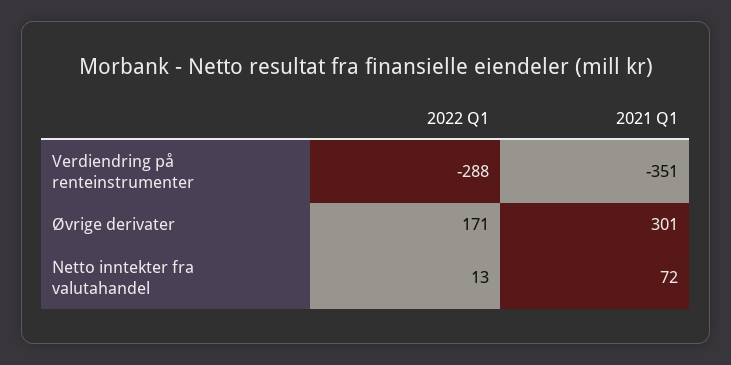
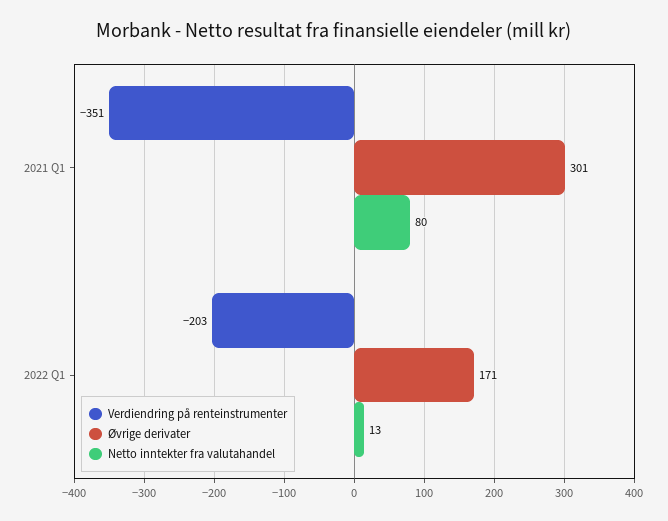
Verdiendring på renteinstrumenter, 2022 Q1: -288 -> -203
Netto inntekter fra valutahandel, 2021 Q1: 72 -> 80

